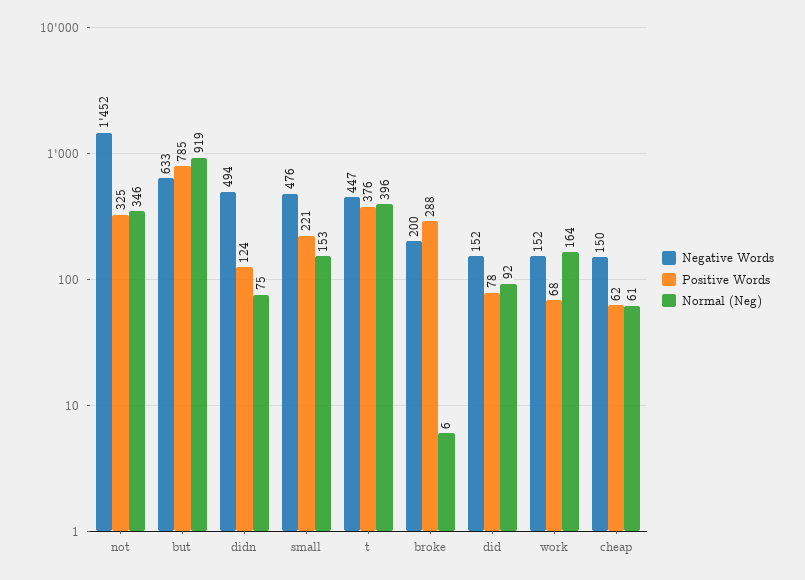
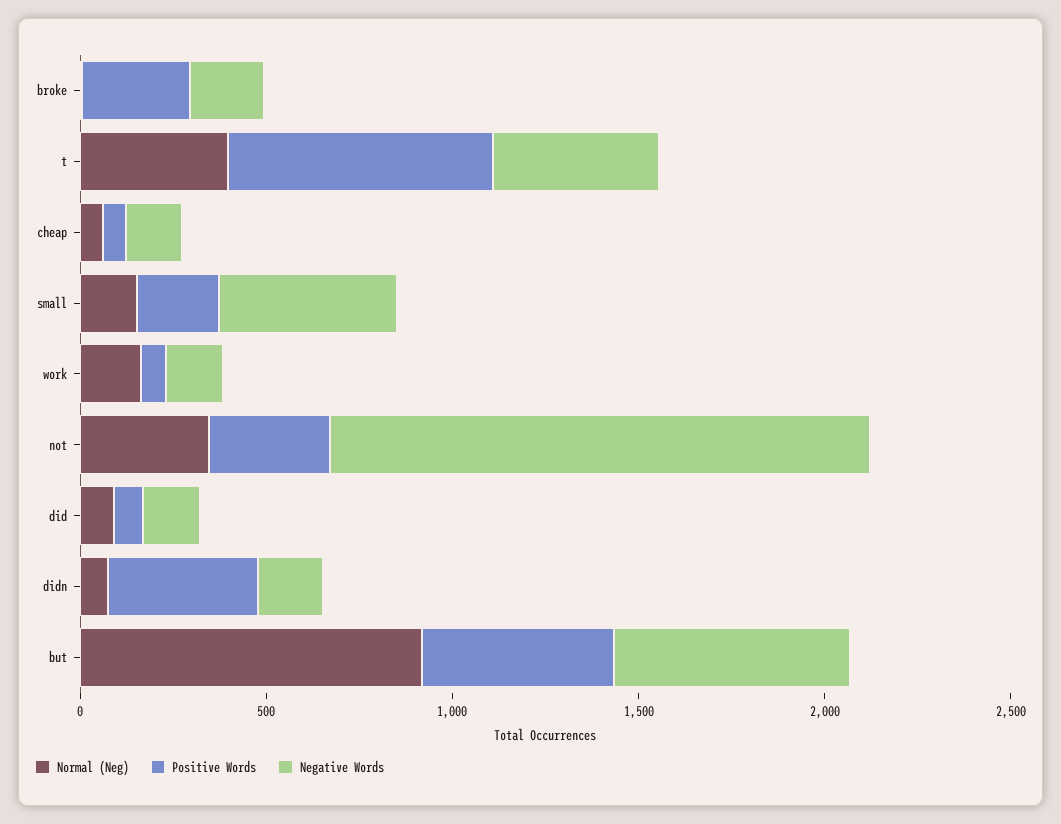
Positive Words, but: 785 -> 500
Negative Words, didn: 494 -> 200
Positive Words, didn: 124 -> 400
Positive Words, t: 376 -> 700

